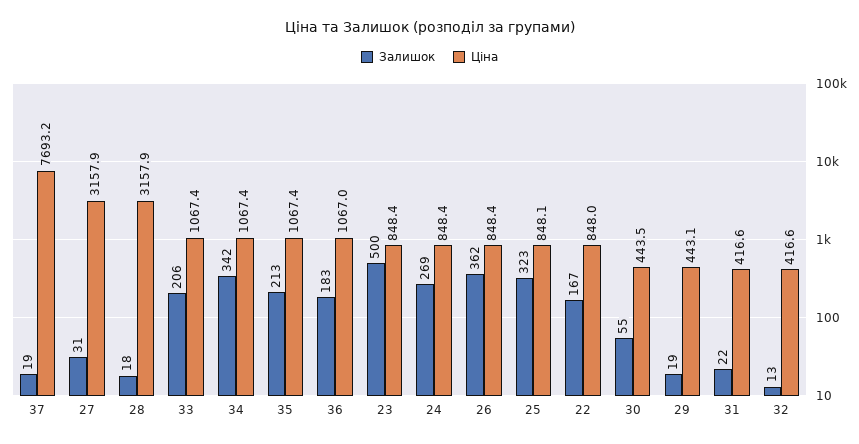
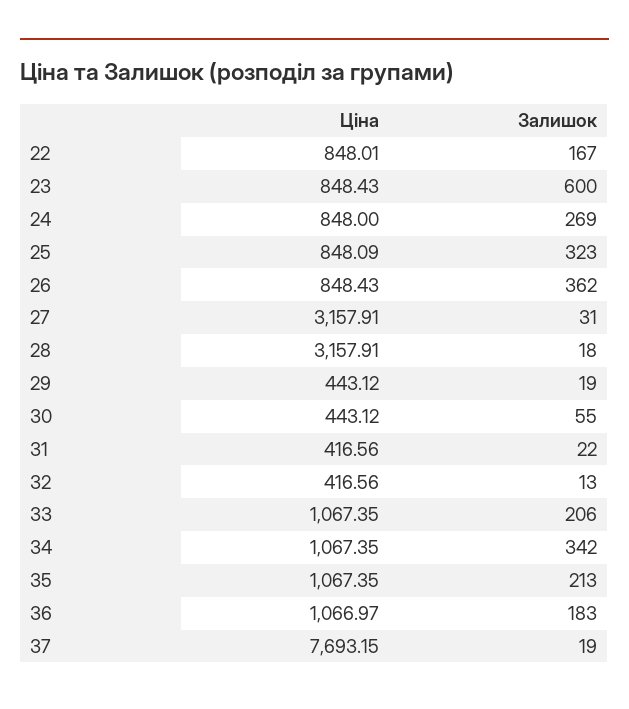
Залишок, 23: 500 -> 600
Ціна, 24: 848.4 -> 848
Ціна, 30: 443.5 -> 443.12

